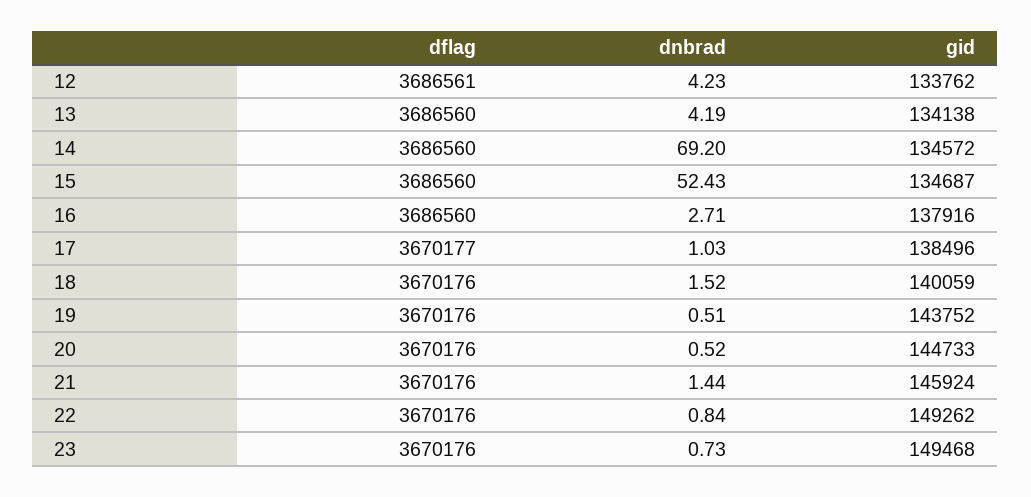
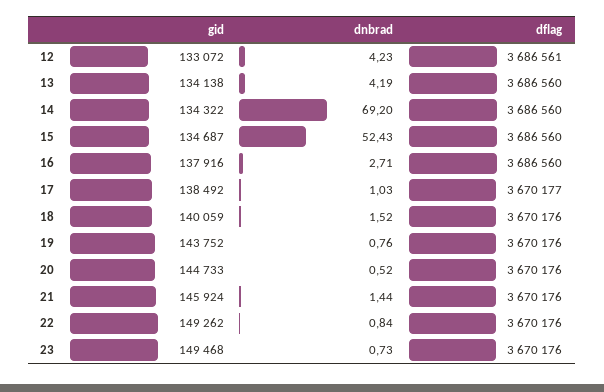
gid, 12: 133762 -> 133072
gid, 14: 134572 -> 134322
gid, 17: 138496 -> 138492
dnbrad, 19: 0.51 -> 0.76

